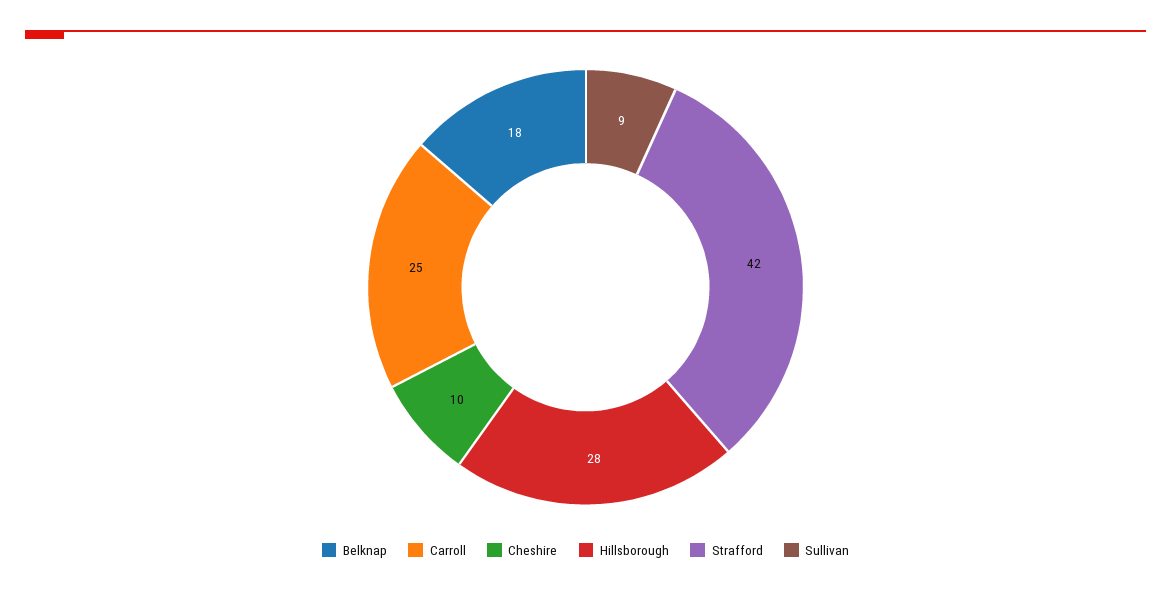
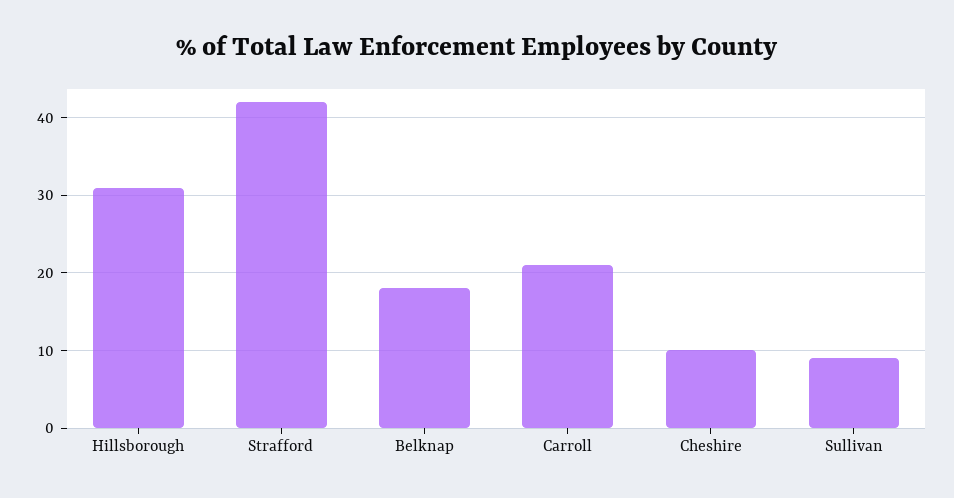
Carroll: 25 -> 21
Hillsborough: 28 -> 31

